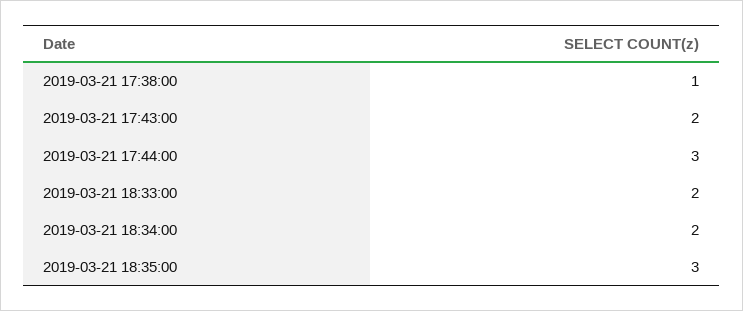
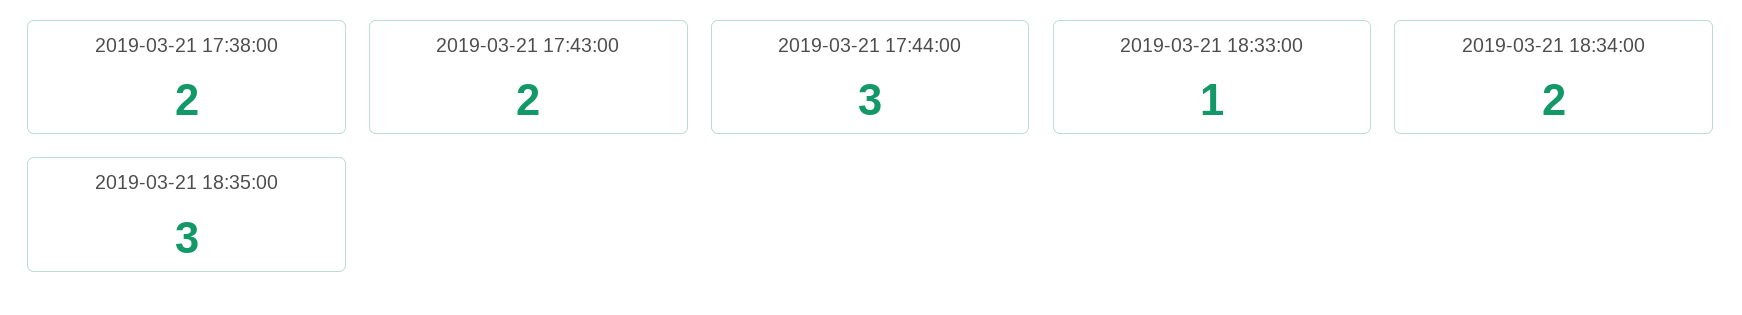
2019-03-21 17:38:00: 1 -> 2
2019-03-21 18:33:00: 2 -> 1

